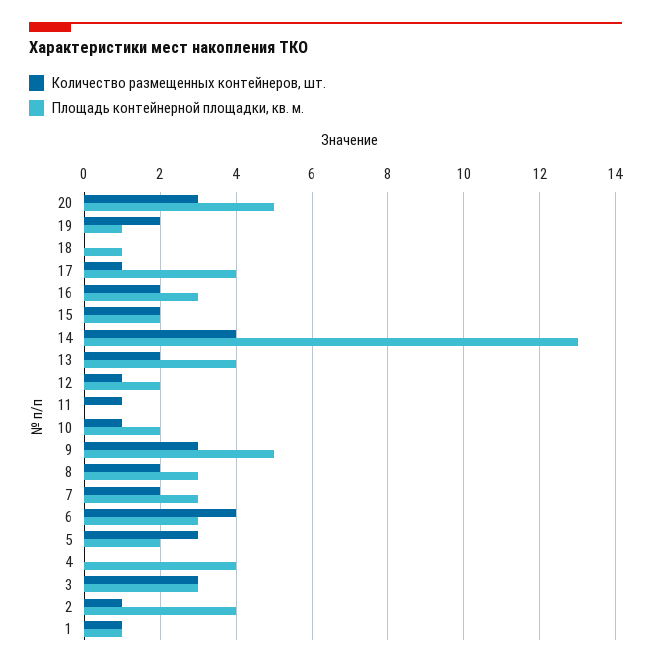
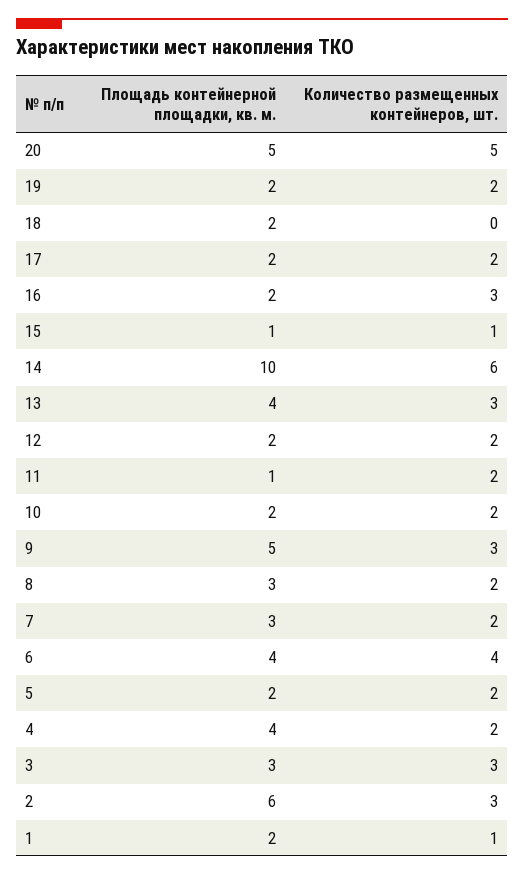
Количество размещенных контейнеров, шт., 20: 3 -> 5
Площадь контейнерной площадки, кв. м., 19: 1 -> 2
Площадь контейнерной площадки, кв. м., 18: 1 -> 2
Количество размещенных контейнеров, шт., 17: 1 -> 2
Площадь контейнерной площадки, кв. м., 17: 4 -> 2
Количество размещенных контейнеров, шт., 16: 2 -> 3
Площадь контейнерной площадки, кв. м., 16: 3 -> 2
Количество размещенных контейнеров, шт., 15: 2 -> 1
Площадь контейнерной площадки, кв. м., 15: 2 -> 1
Количество размещенных контейнеров, шт., 14: 4 -> 6
Площадь контейнерной площадки, кв. м., 14: 13 -> 10
Количество размещенных контейнеров, шт., 13: 2 -> 3
Количество размещенных контейнеров, шт., 12: 1 -> 2
Количество размещенных контейнеров, шт., 11: 1 -> 2
Площадь контейнерной площадки, кв. м., 11: 0 -> 1
Количество размещенных контейнеров, шт., 10: 1 -> 2
Площадь контейнерной площадки, кв. м., 6: 3 -> 4
Количество размещенных контейнеров, шт., 5: 3 -> 2
Количество размещенных контейнеров, шт., 4: 0 -> 2
Количество размещенных контейнеров, шт., 2: 1 -> 3
Площадь контейнерной площадки, кв. м., 2: 4 -> 6
Площадь контейнерной площадки, кв. м., 1: 1 -> 2

